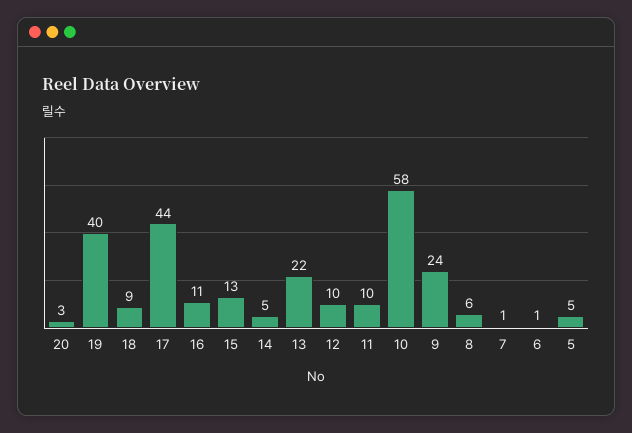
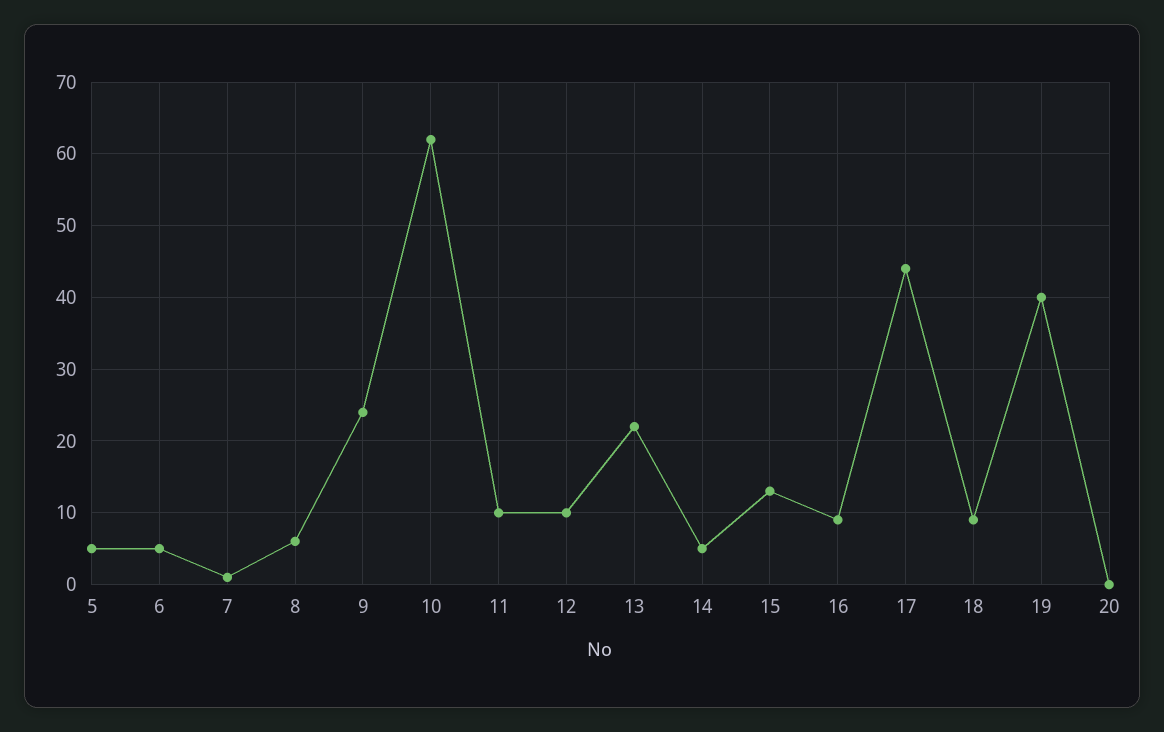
20: 3 -> 0
16: 11 -> 9
10: 58 -> 62
6: 1 -> 5

